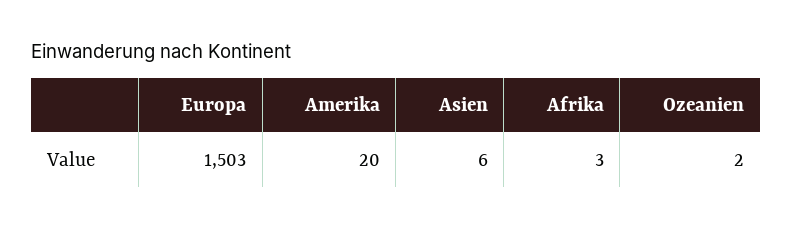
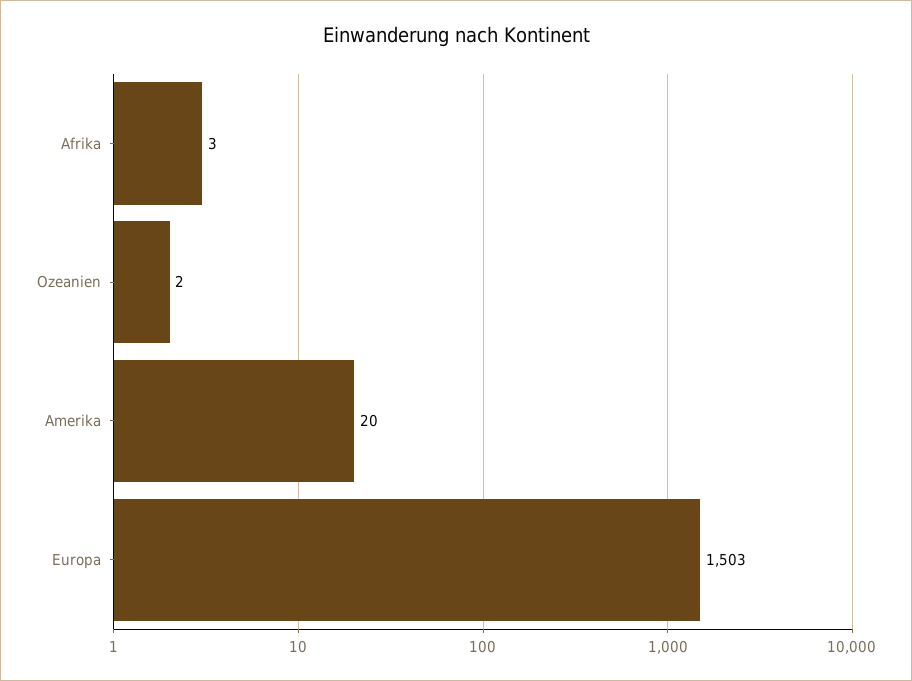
Asien: 6 -> none

